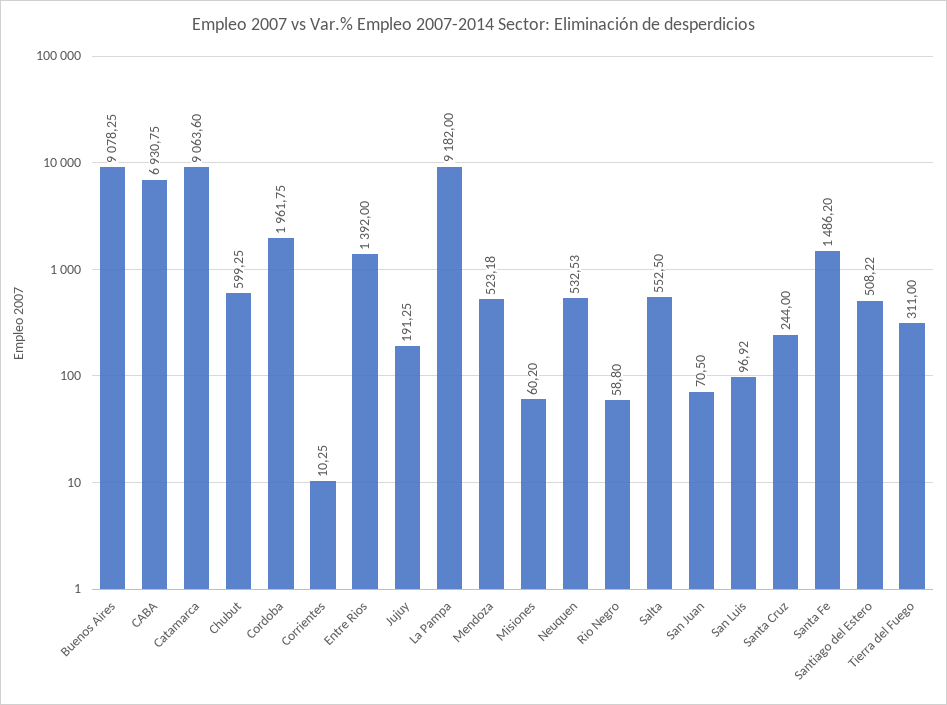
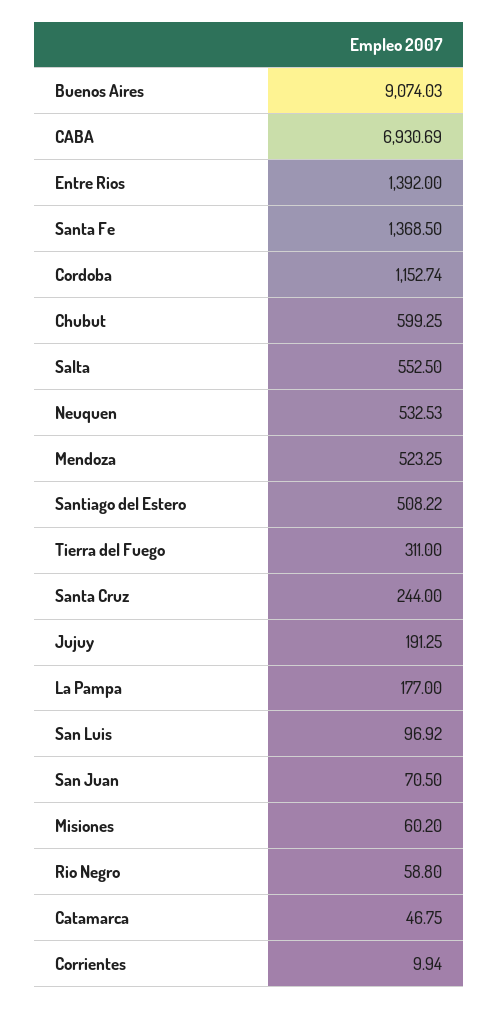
Buenos Aires: 9078.25 -> 9074.03
CABA: 6930.75 -> 6930.69
Catamarca: 9063.6 -> 46.75
Cordoba: 1961.75 -> 1152.74
Corrientes: 10.25 -> 9.94
La Pampa: 9182 -> 177
Mendoza: 523.18 -> 523.25
Santa Fe: 1486.2 -> 1368.5

